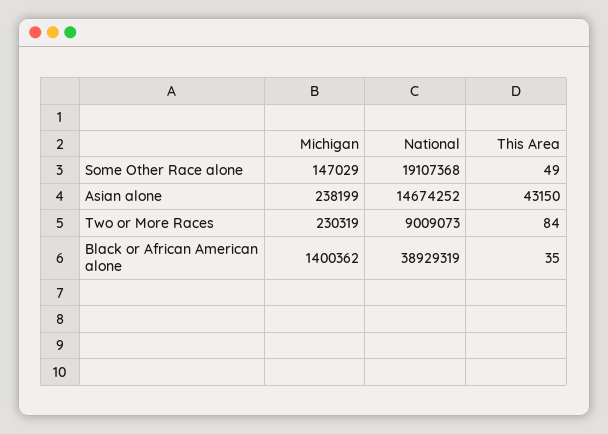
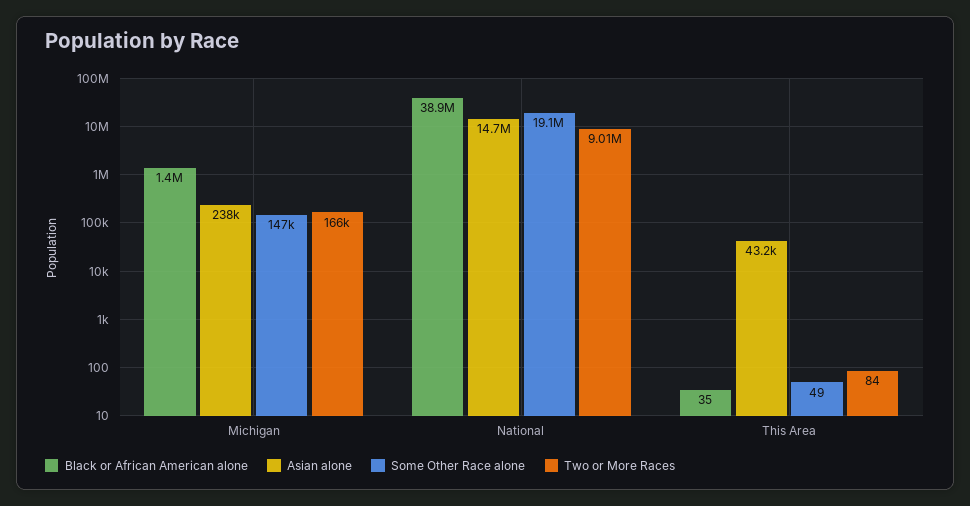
Two or More Races, Michigan: 230319 -> 166000

